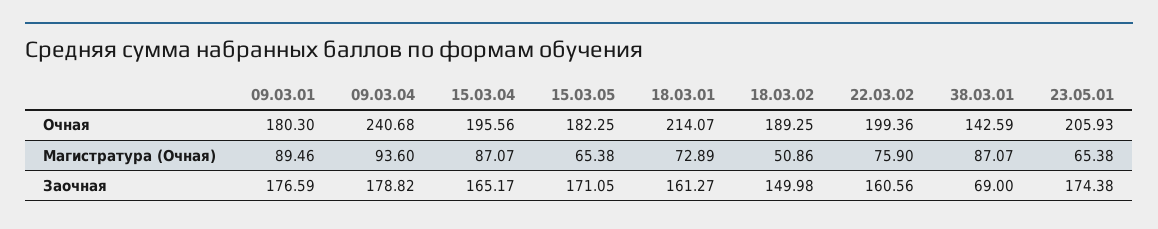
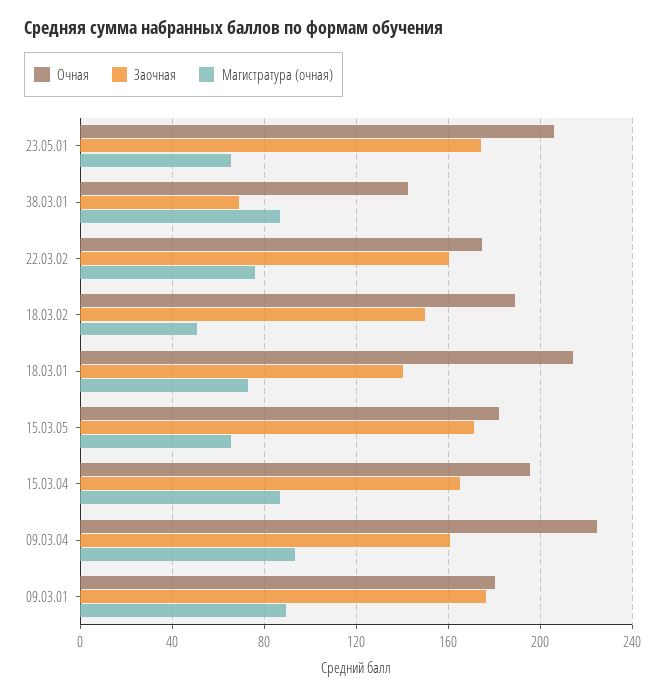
Очная, 09.03.04: 240.68 -> 225
Очная, 22.03.02: 199.36 -> 175
Заочная, 09.03.04: 178.82 -> 160
Заочная, 18.03.01: 161.27 -> 140

